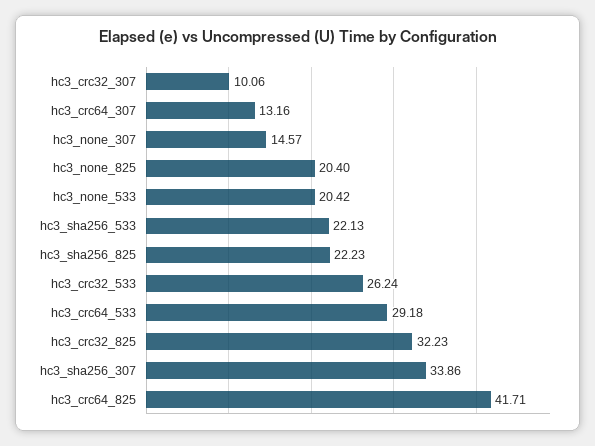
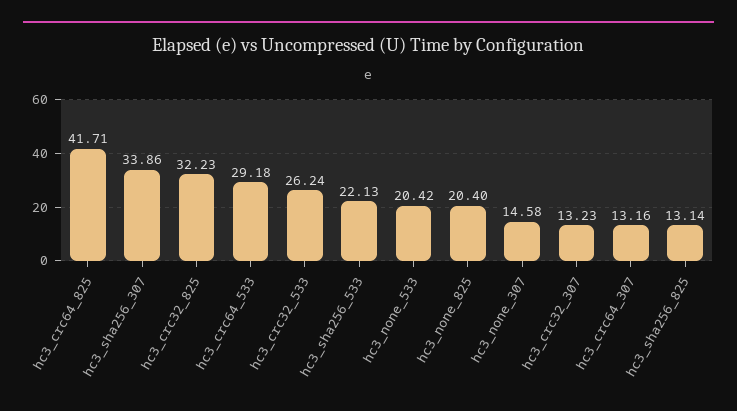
hc3_crc32_307: 10.06 -> 13.23
hc3_none_307: 14.57 -> 14.58
hc3_sha256_825: 22.23 -> 13.14

